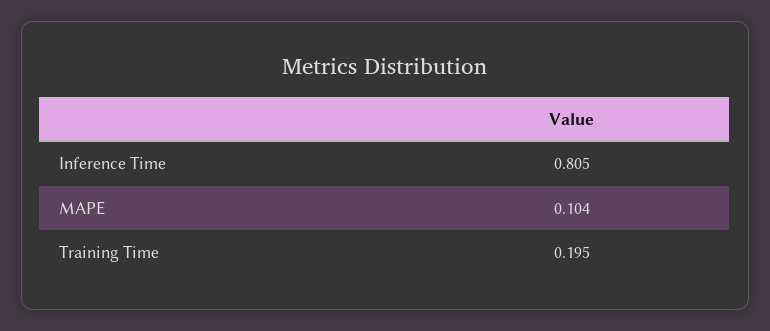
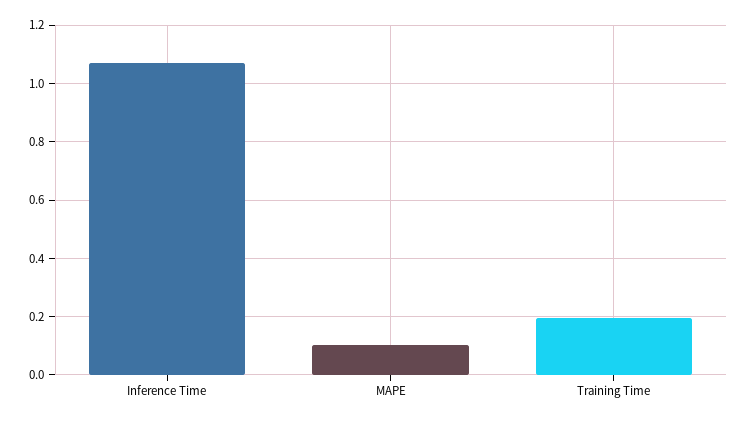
Inference Time: 0.805 -> 1.075

